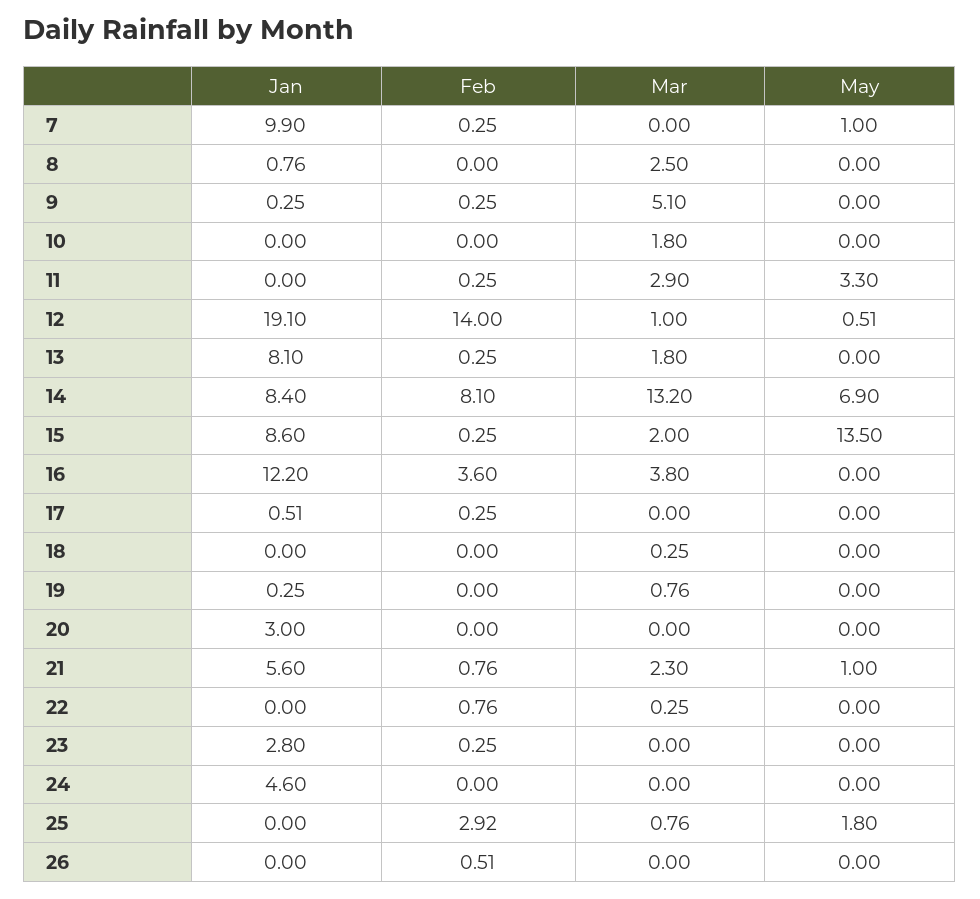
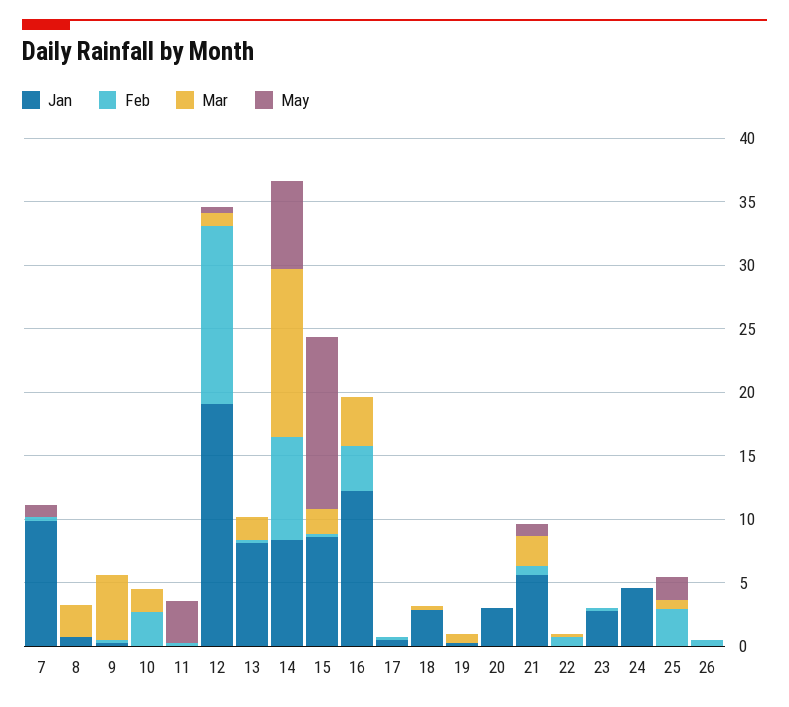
Feb, 10: 0 -> 3
Mar, 11: 2.9 -> 0
Jan, 18: 0 -> 3

